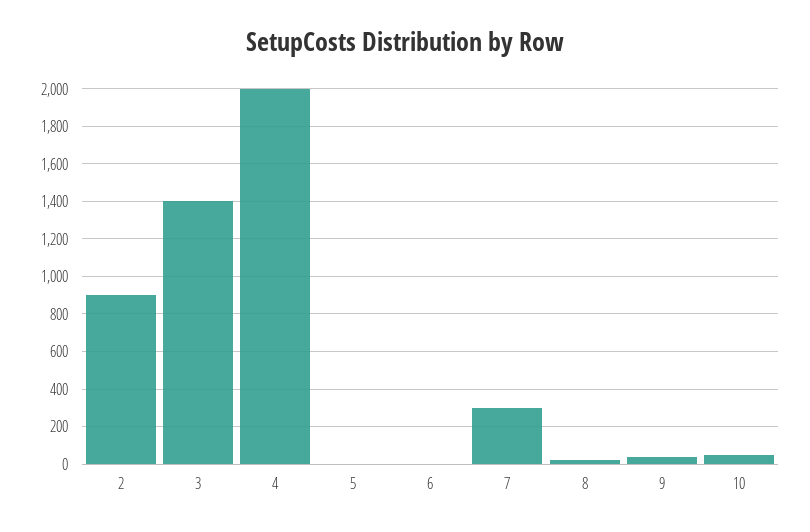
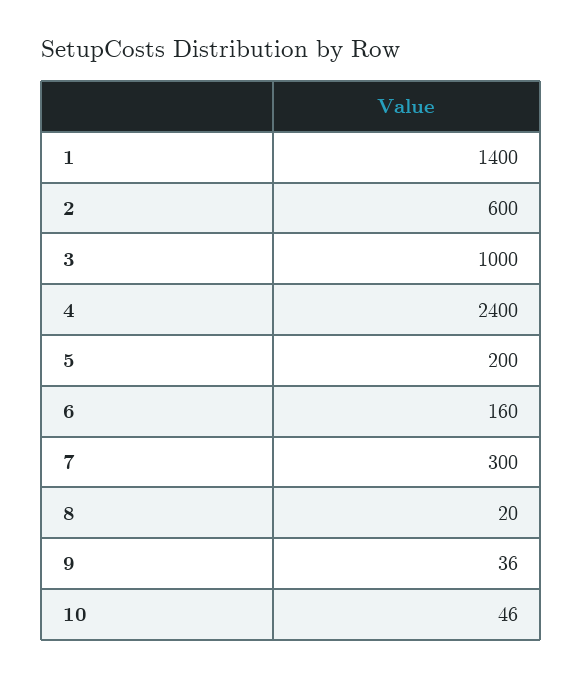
2: 900 -> 600
3: 1400 -> 1000
4: 2000 -> 2400
5: 0 -> 200
6: 0 -> 160
1: none -> 1400

